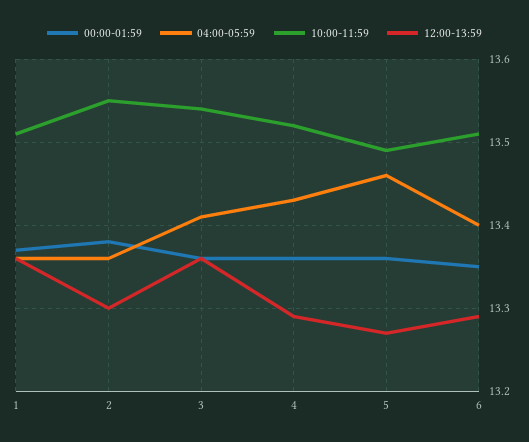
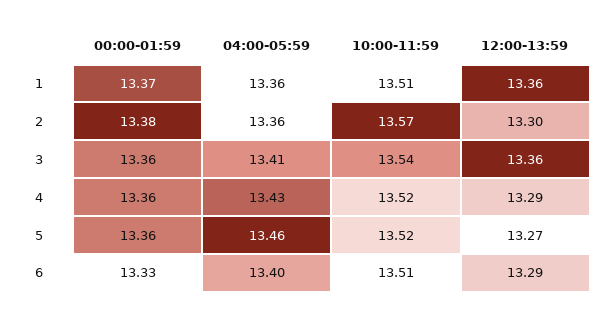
10:00-11:59, 2: 13.55 -> 13.57
10:00-11:59, 5: 13.49 -> 13.52
00:00-01:59, 6: 13.35 -> 13.33

